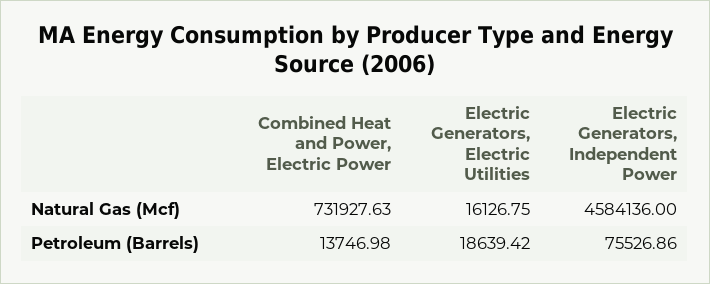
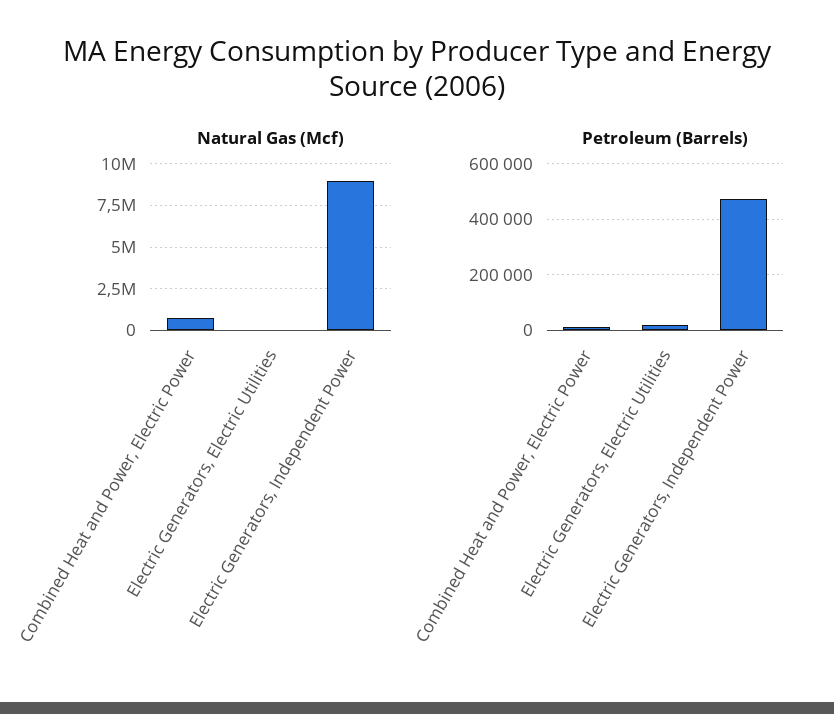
Natural Gas (Mcf), Electric Generators, Independent Power: 4584136 -> 9000000
Petroleum (Barrels), Electric Generators, Independent Power: 75526.86 -> 475000

